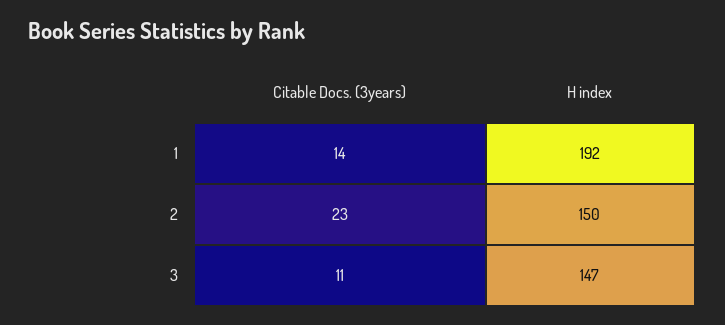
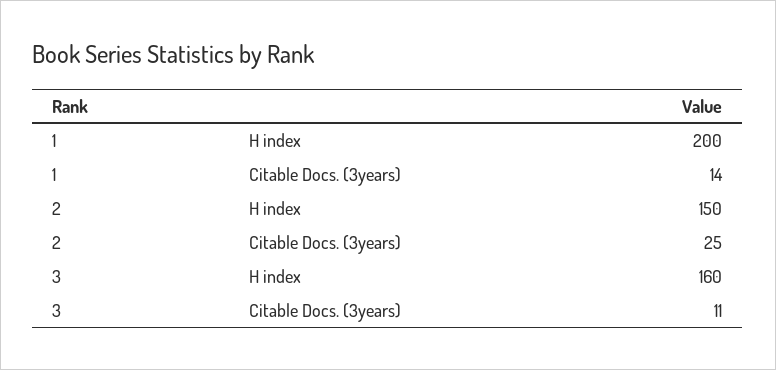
H index, 1: 192 -> 200
Citable Docs. (3years), 2: 23 -> 25
H index, 3: 147 -> 160

